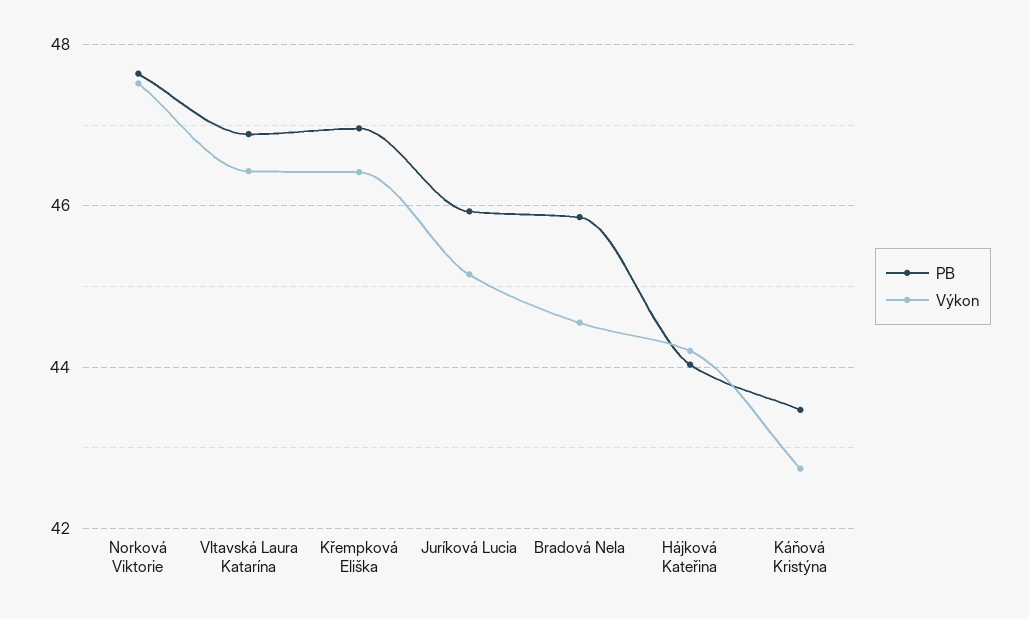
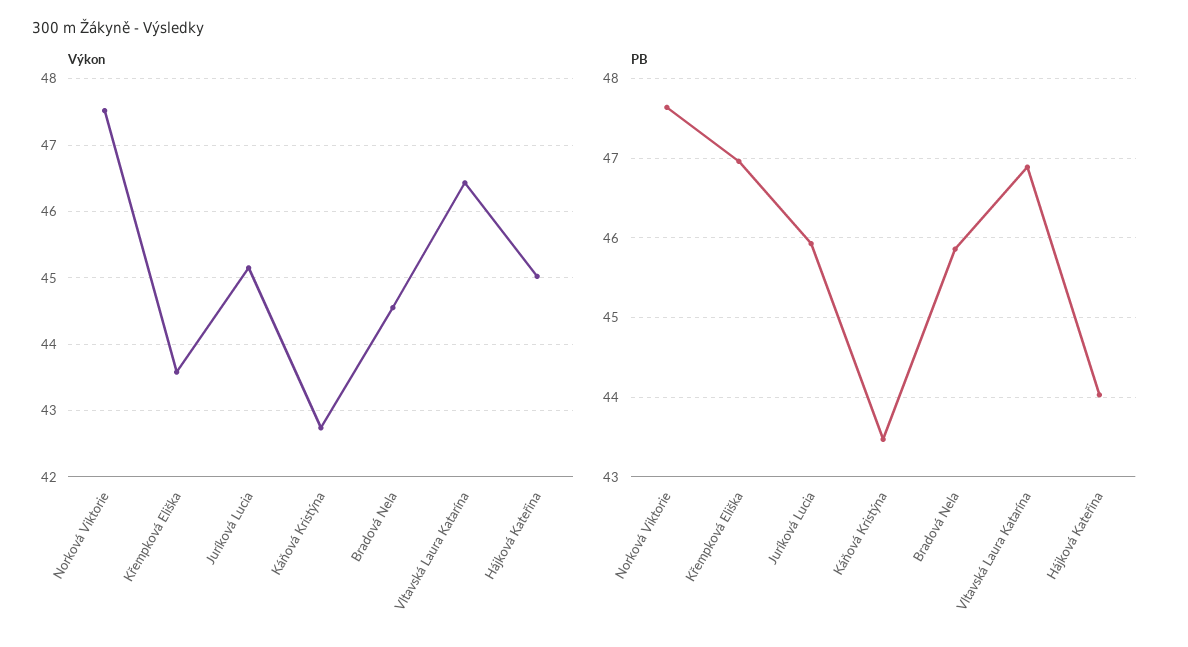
Výkon, Křempková Eliška: 46.4 -> 43.6
Výkon, Hájková Kateřina: 44.2 -> 45

